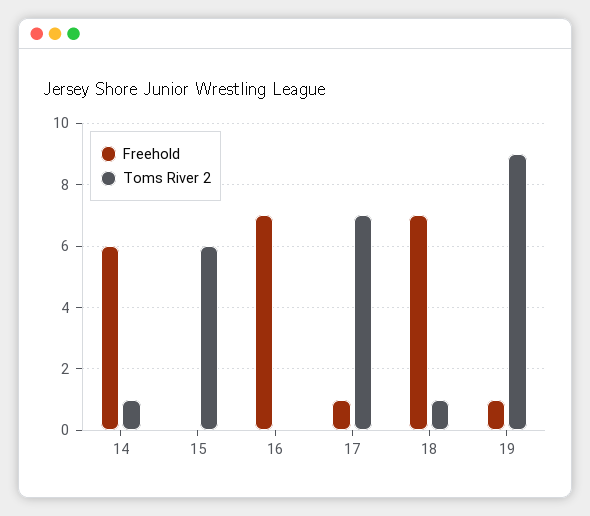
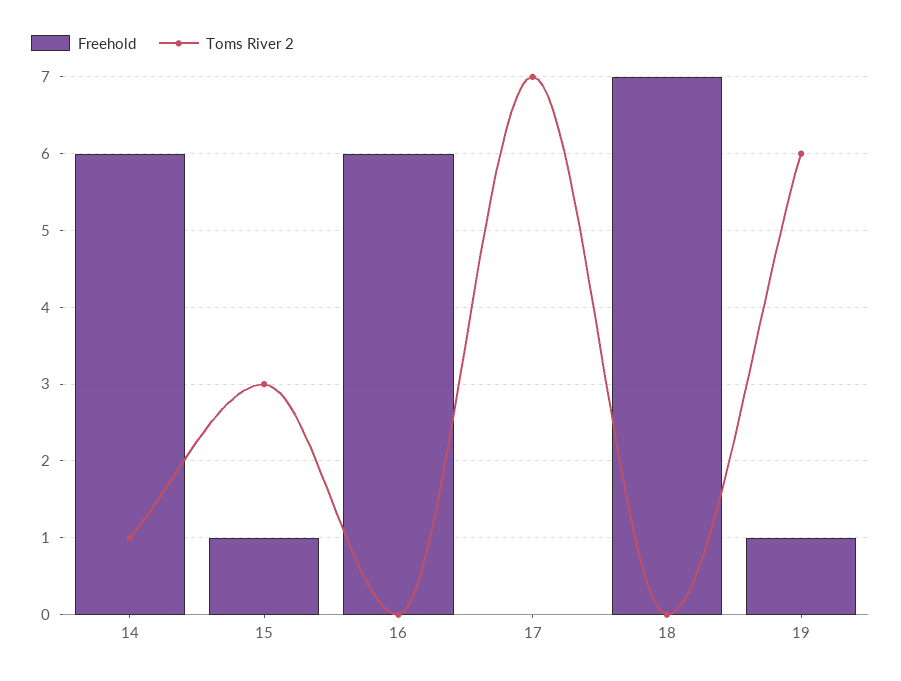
Freehold, 15: 0 -> 1
Toms River 2, 15: 6 -> 3
Freehold, 16: 7 -> 6
Freehold, 17: 1 -> 0
Toms River 2, 18: 1 -> 0
Toms River 2, 19: 9 -> 6

